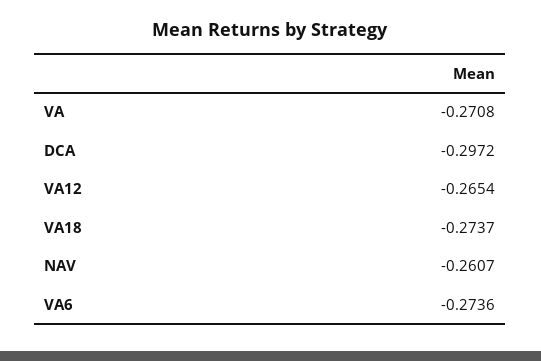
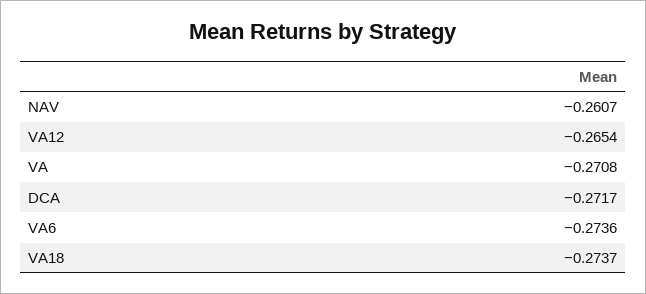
DCA: -0.2972 -> -0.2717

